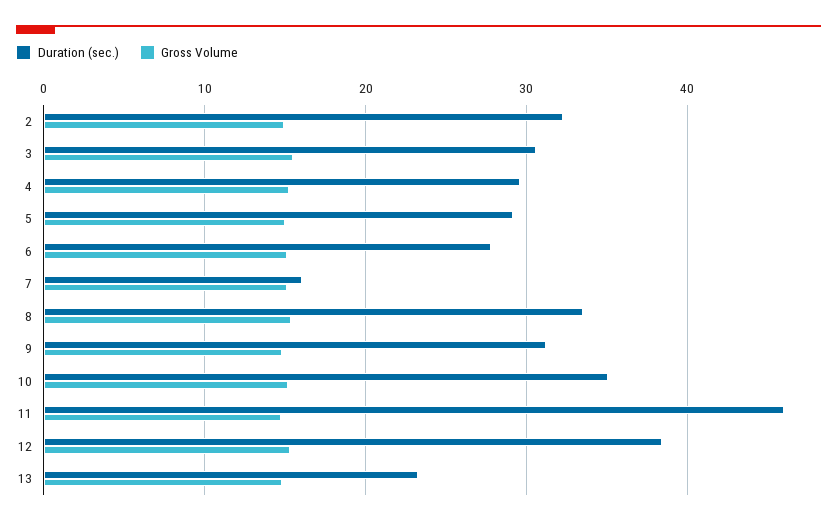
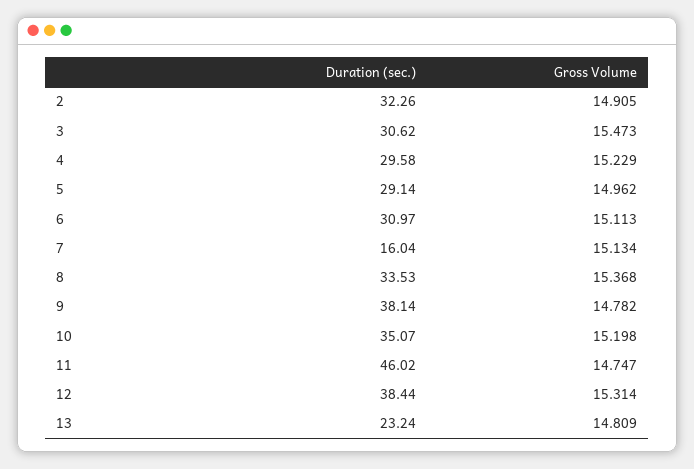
Duration (sec.), 6: 28 -> 30.97
Duration (sec.), 9: 31 -> 38.14

